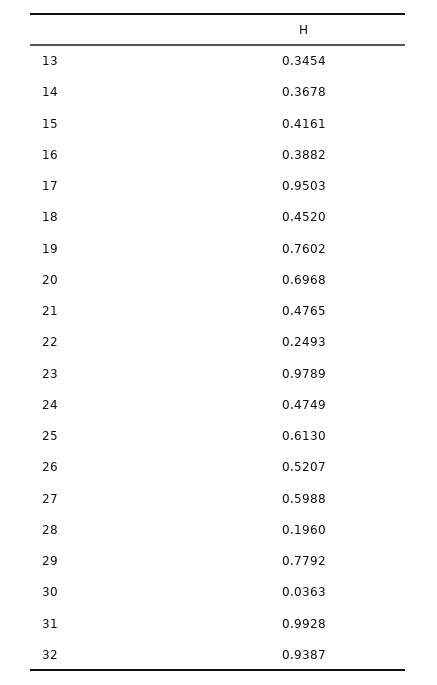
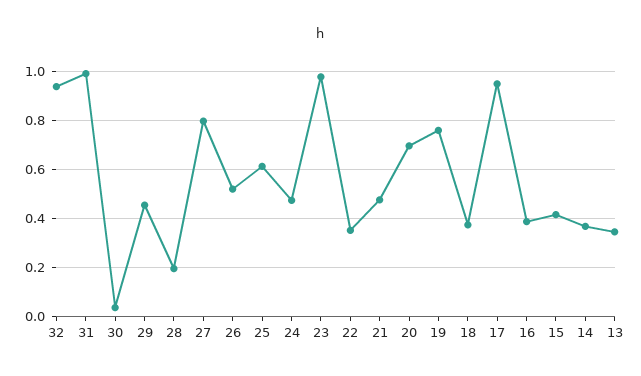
18: 0.452 -> 0.375
22: 0.2493 -> 0.35
27: 0.5988 -> 0.8
29: 0.7792 -> 0.45

